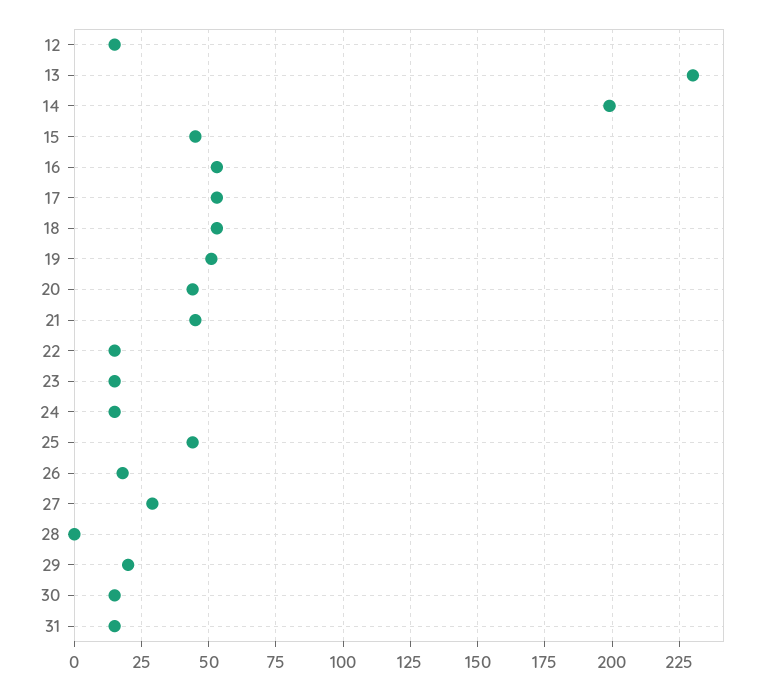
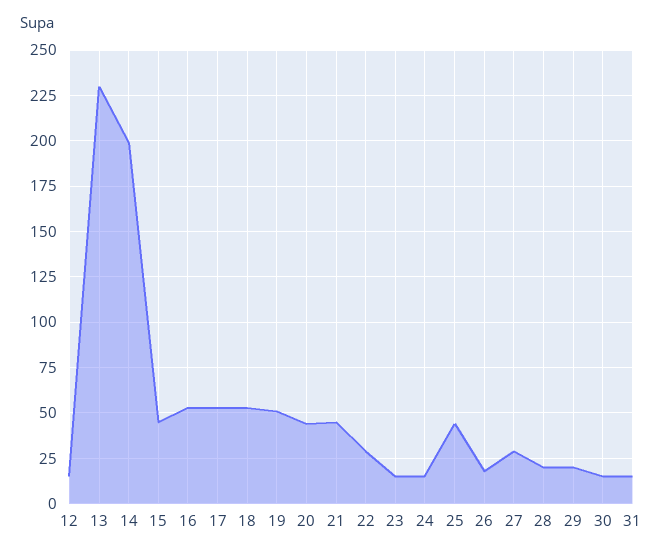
22: 15 -> 30
28: 0 -> 20

